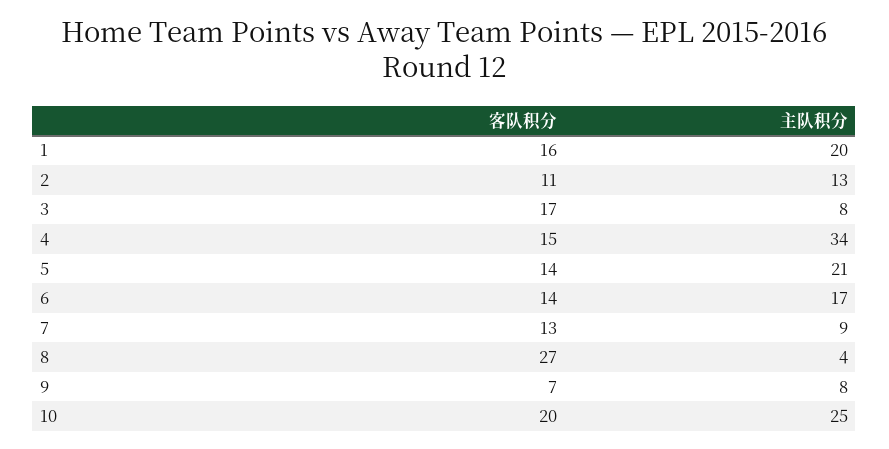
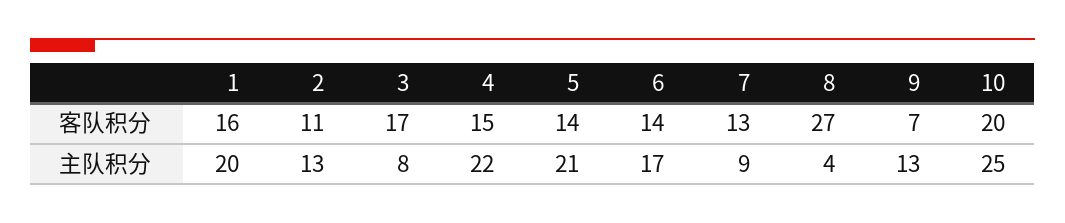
主队积分, 4: 34 -> 22
主队积分, 9: 8 -> 13

